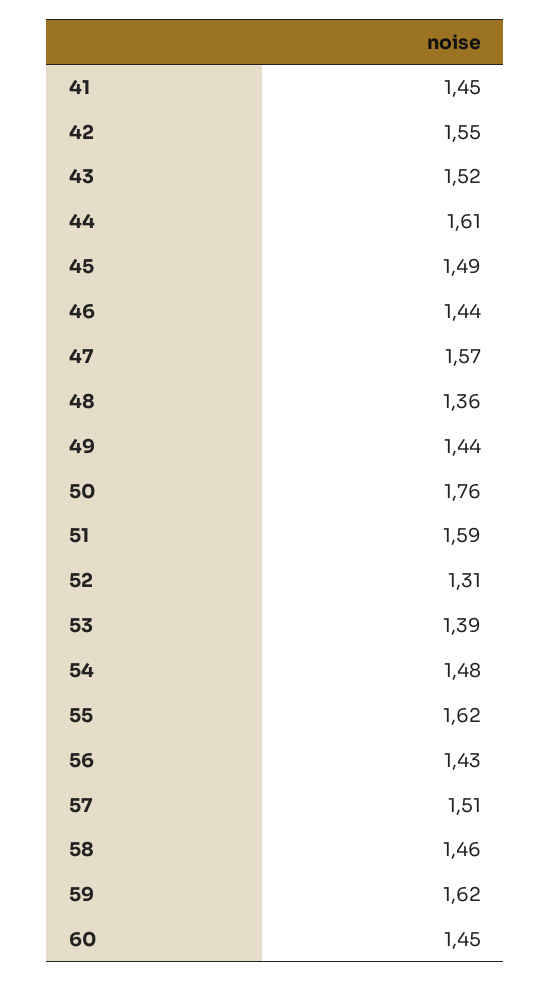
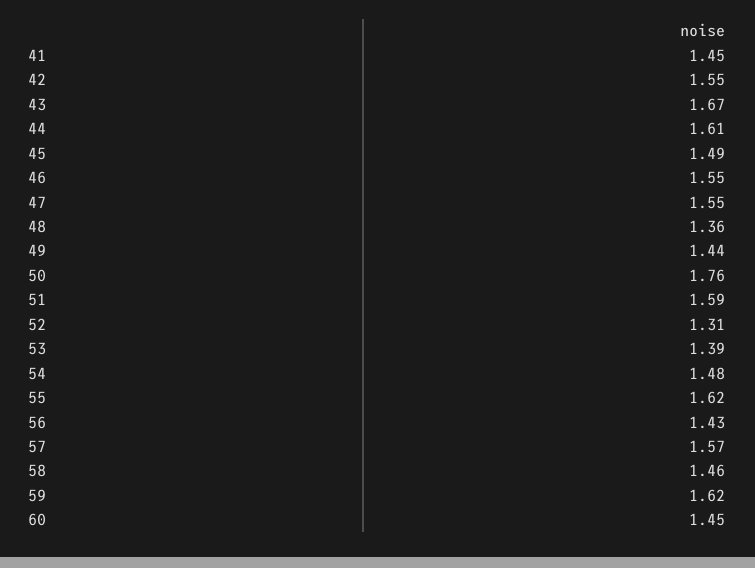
43: 1.52 -> 1.67
46: 1.44 -> 1.55
47: 1.57 -> 1.55
57: 1.51 -> 1.57

